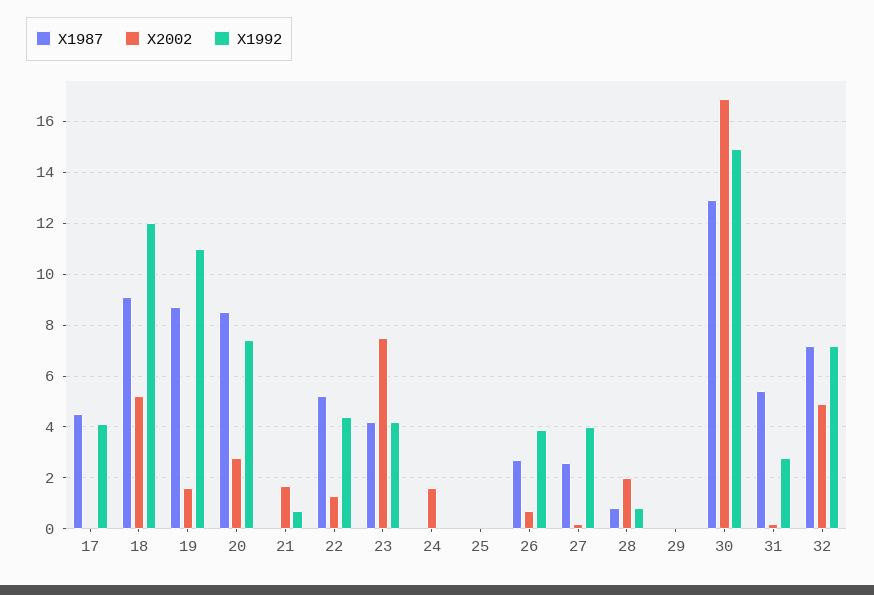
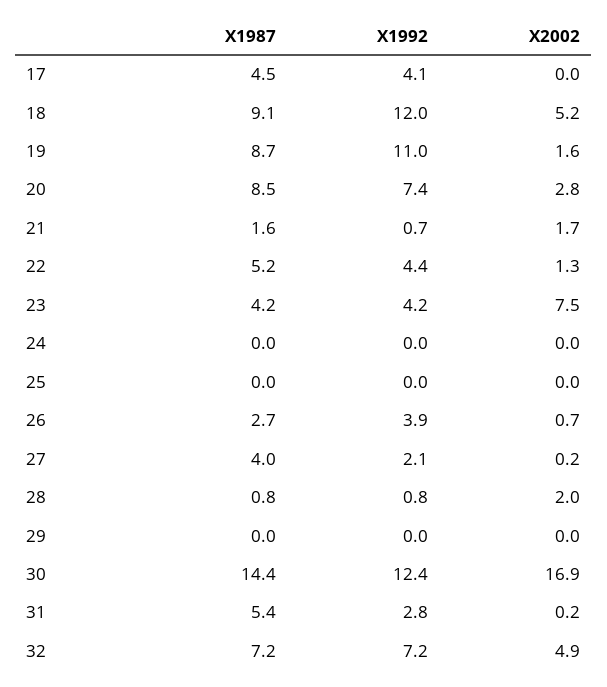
X1987, 21: 0 -> 1.6
X2002, 24: 1.5 -> 0
X1987, 27: 2.5 -> 4
X1992, 27: 4 -> 2.1
X1987, 30: 13 -> 14.4
X1992, 30: 15 -> 12.4

